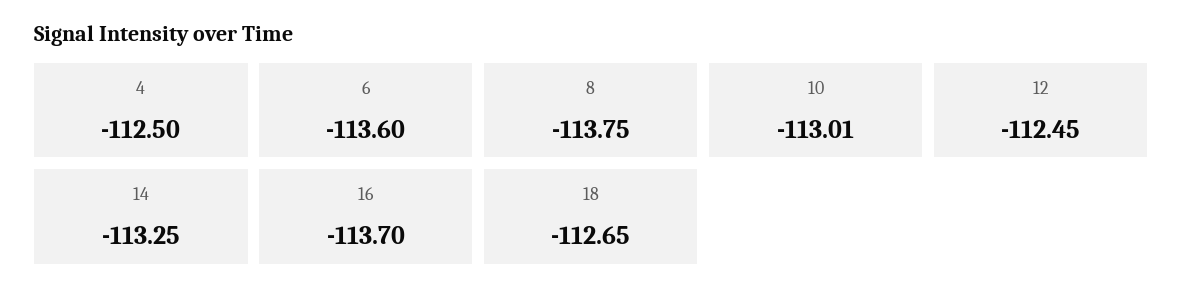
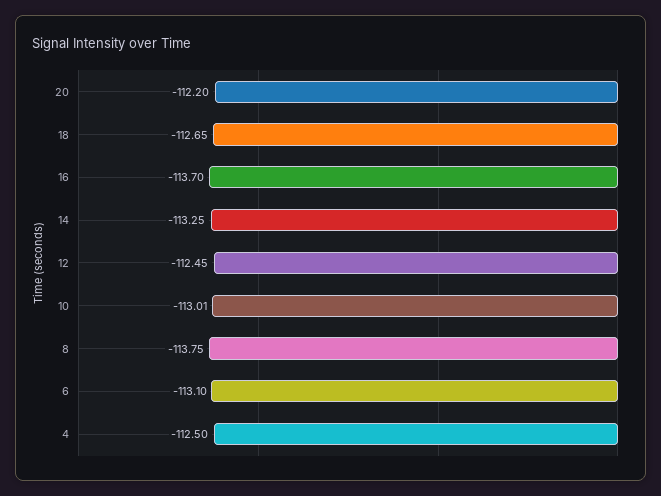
6: -113.6 -> -113.1
20: none -> -112.2

